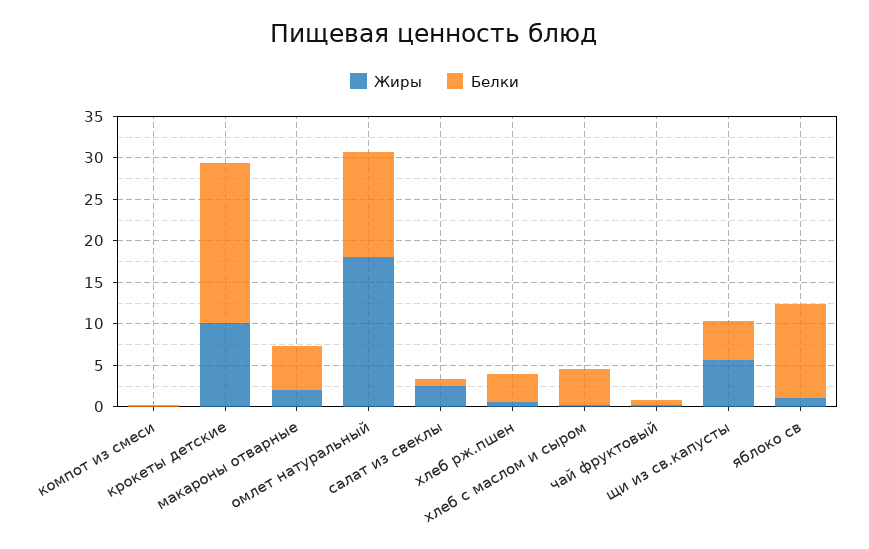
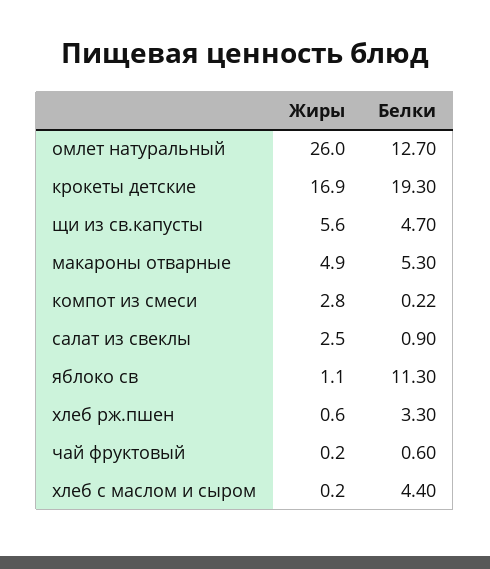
Жиры, компот из смеси: 0 -> 2.8
Жиры, крокеты детские: 10 -> 16.9
Жиры, макароны отварные: 2 -> 4.9
Жиры, омлет натуральный: 18 -> 26

